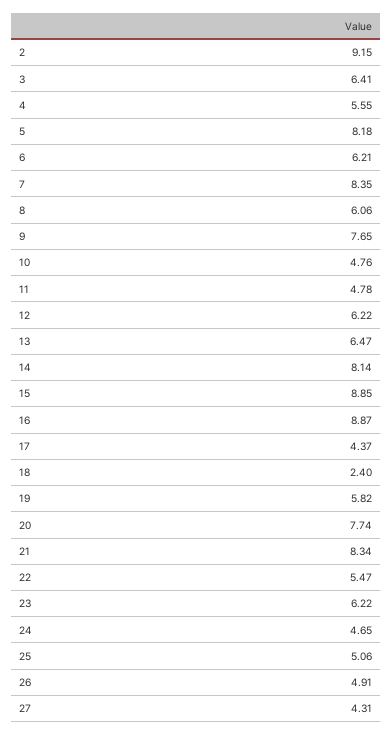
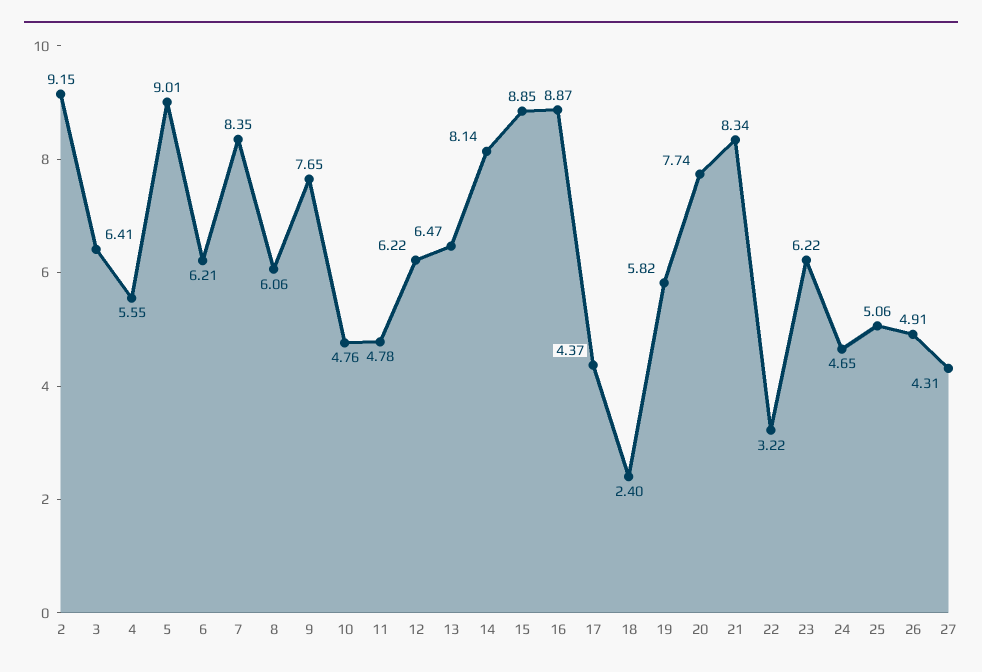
5: 8.18 -> 9.01
22: 5.47 -> 3.22

